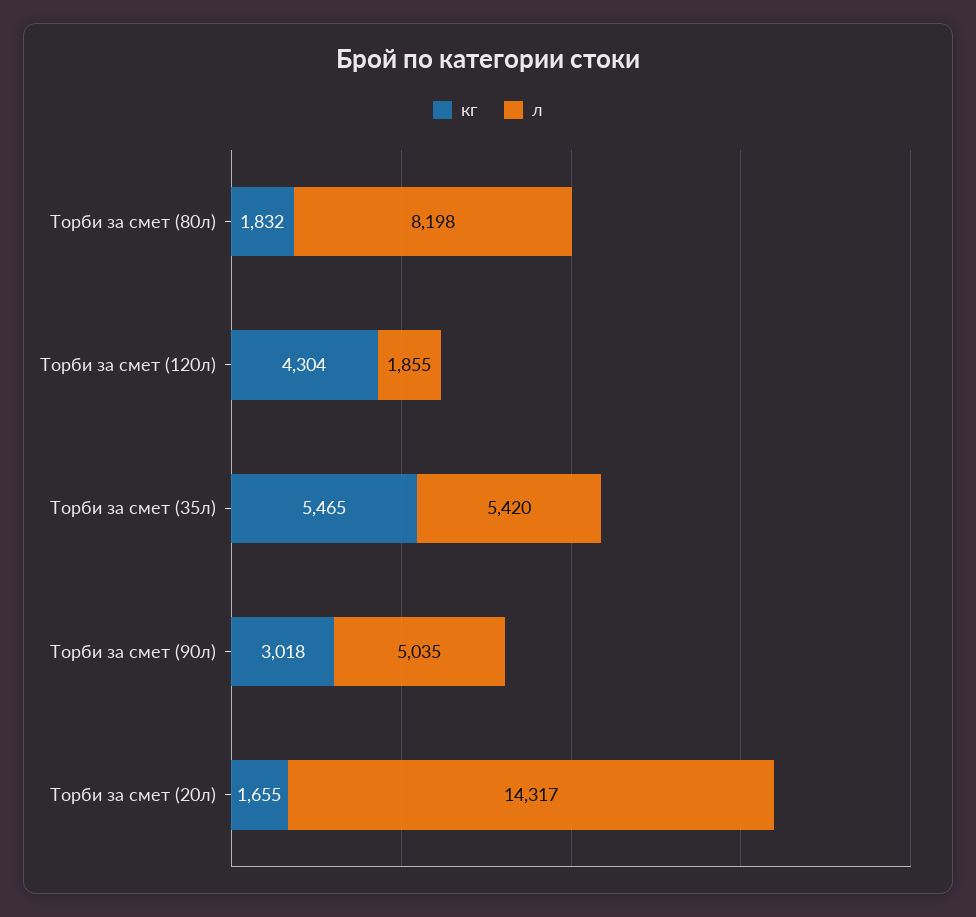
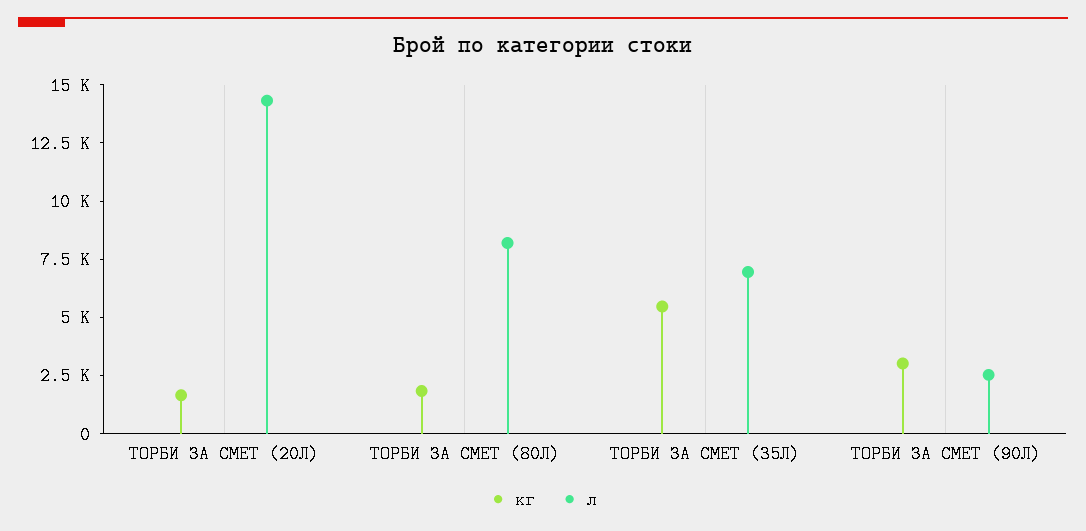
кг, Торби за смет (120л): 4304 -> none
л, Торби за смет (120л): 1855 -> none
л, Торби за смет (35л): 5420 -> 7000
л, Торби за смет (90л): 5035 -> 2500

